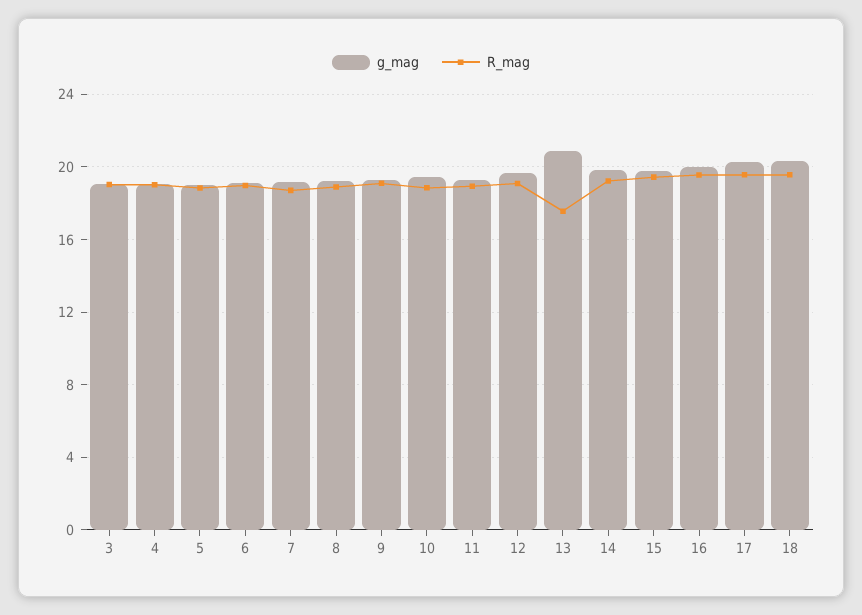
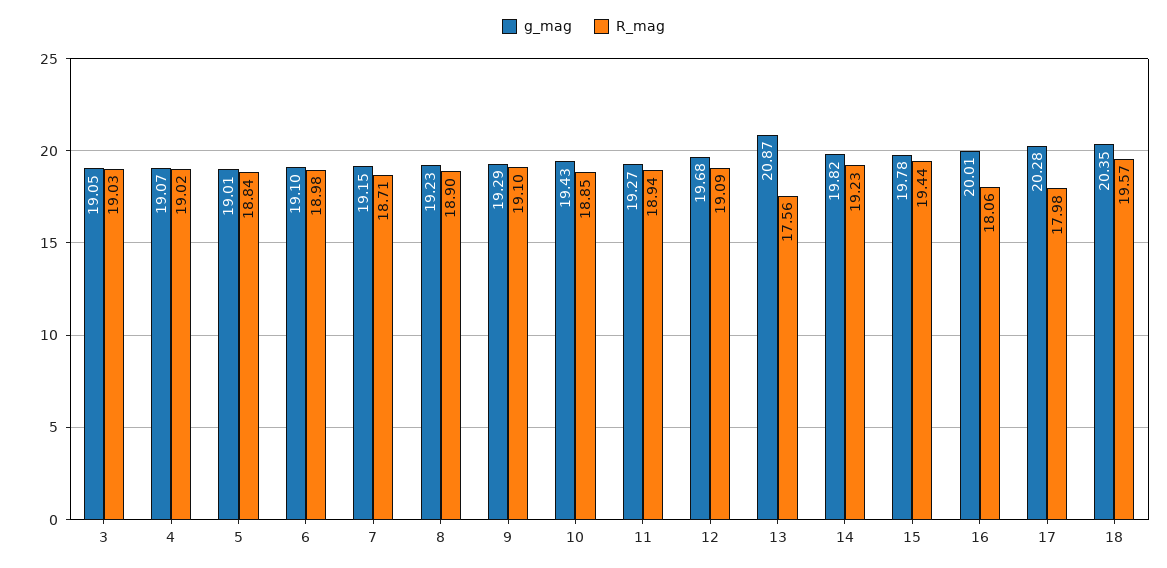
R_mag, 16: 19.5 -> 18.06
R_mag, 17: 19.5 -> 17.98

